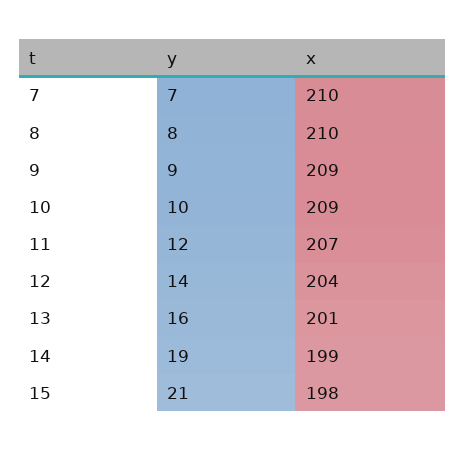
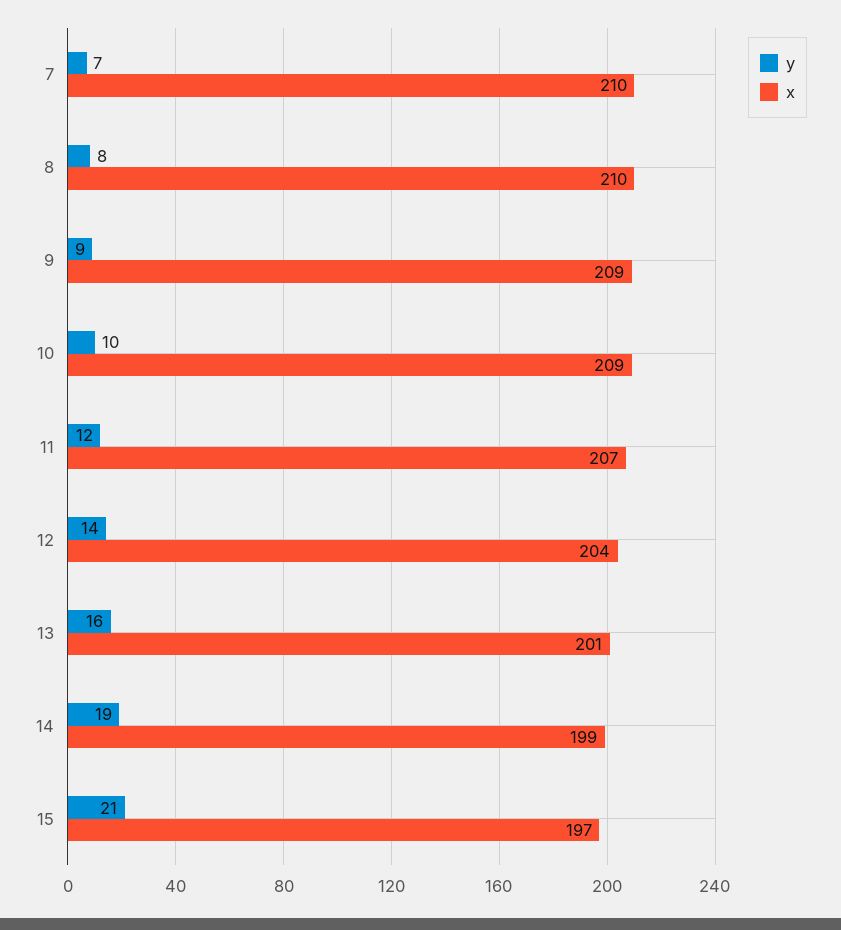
x, 15: 198 -> 197

